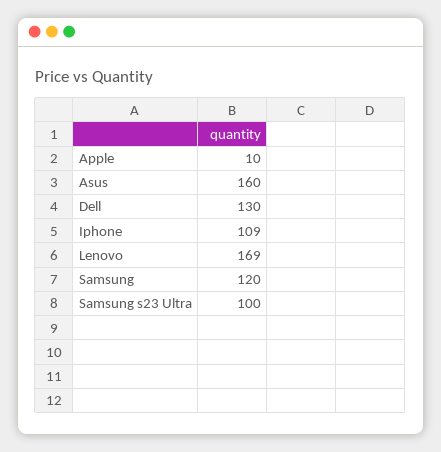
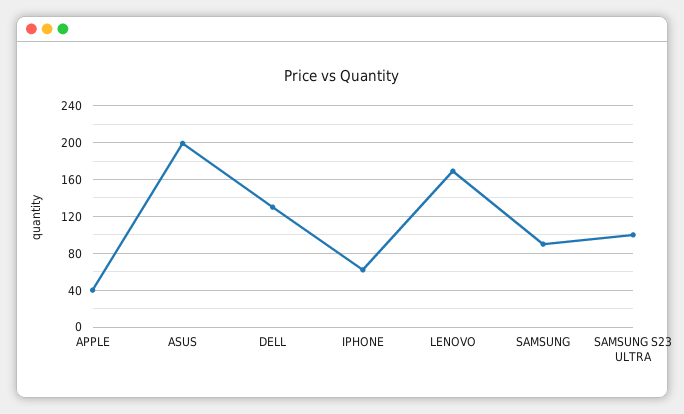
Apple: 10 -> 40
Asus: 160 -> 200
Iphone: 109 -> 60
Samsung: 120 -> 90

